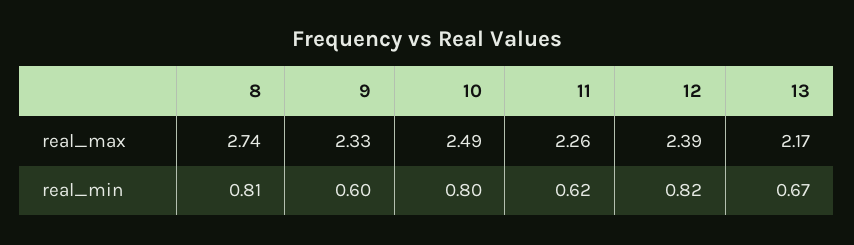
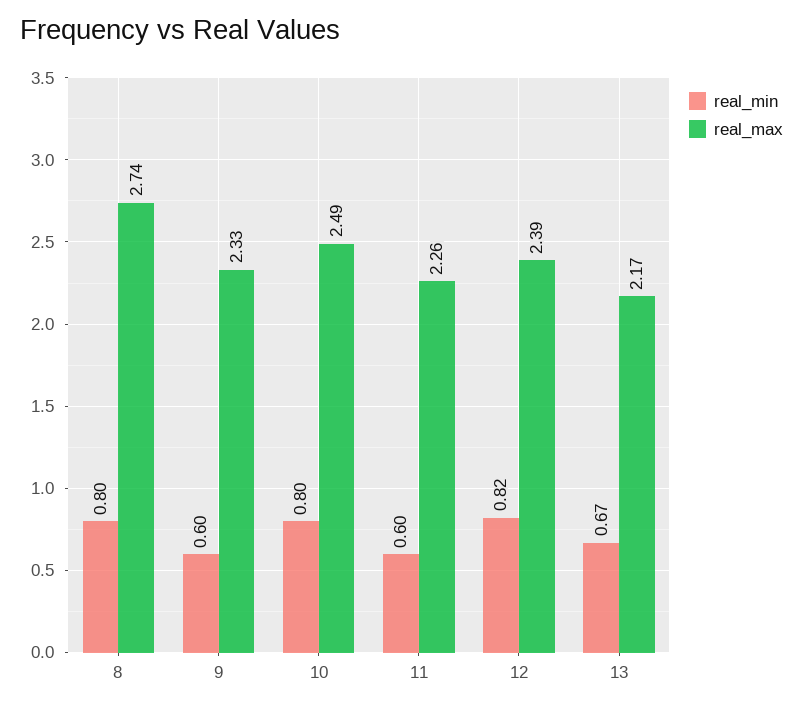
real_min, 8: 0.81 -> 0.8
real_min, 11: 0.62 -> 0.6

